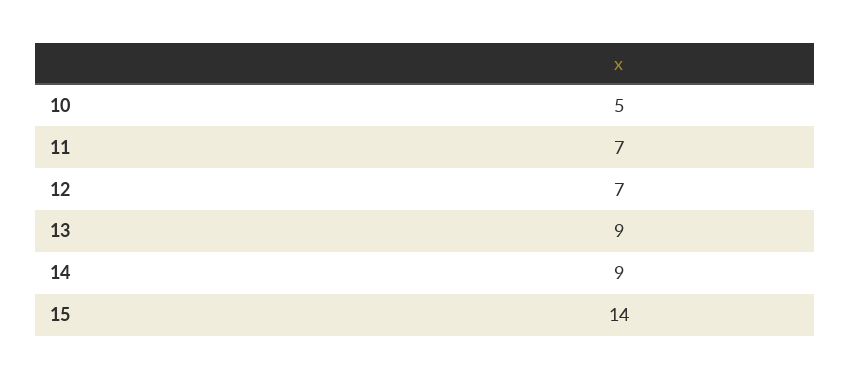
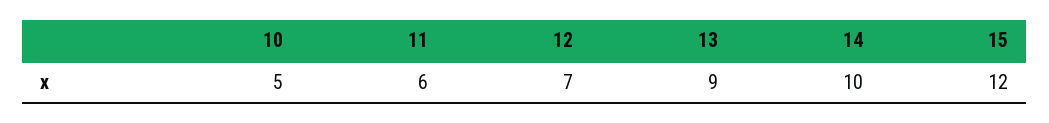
11: 7 -> 6
14: 9 -> 10
15: 14 -> 12

